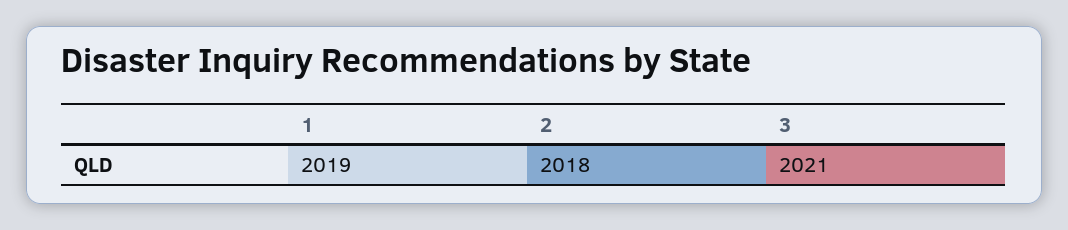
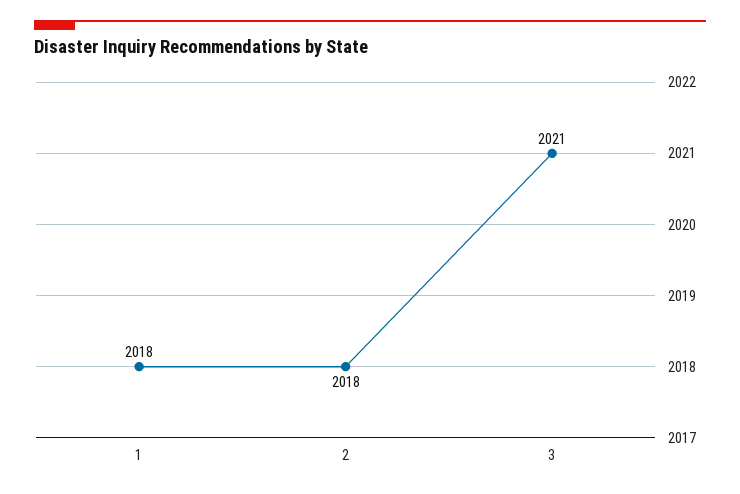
1: 2019 -> 2018

